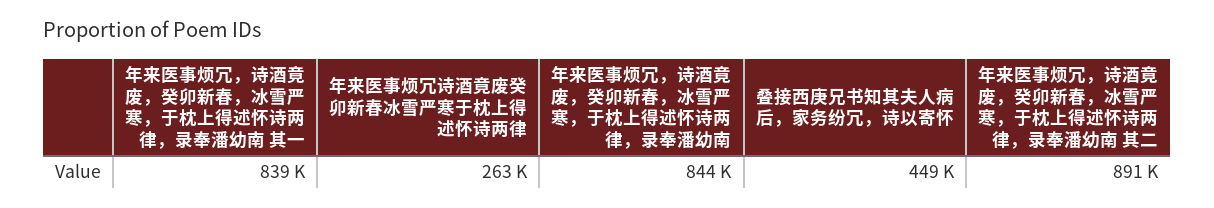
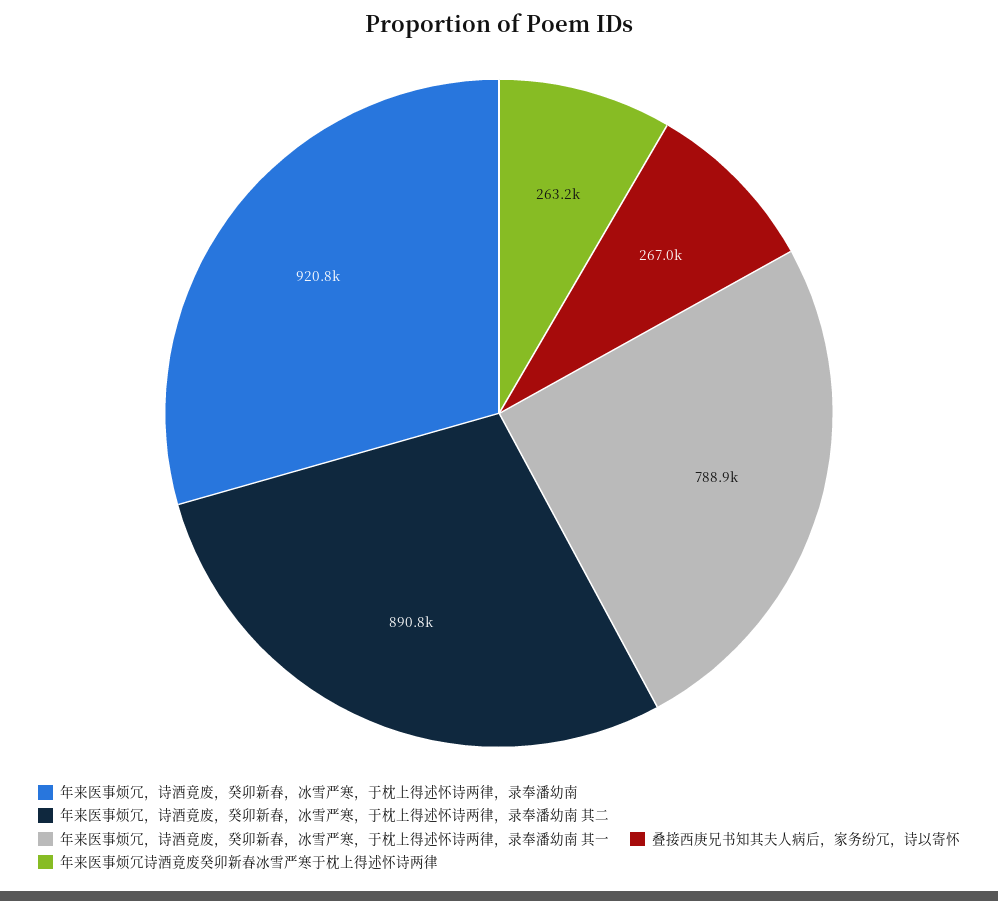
年来医事烦冗，诗酒竟废，癸卯新春，冰雪严寒，于枕上得述怀诗两律，录奉潘幼南 其一: 839000 -> 788900
年来医事烦冗，诗酒竟废，癸卯新春，冰雪严寒，于枕上得述怀诗两律，录奉潘幼南: 844000 -> 920800
叠接西庚兄书知其夫人病后，家务纷冗，诗以寄怀: 449000 -> 267000

